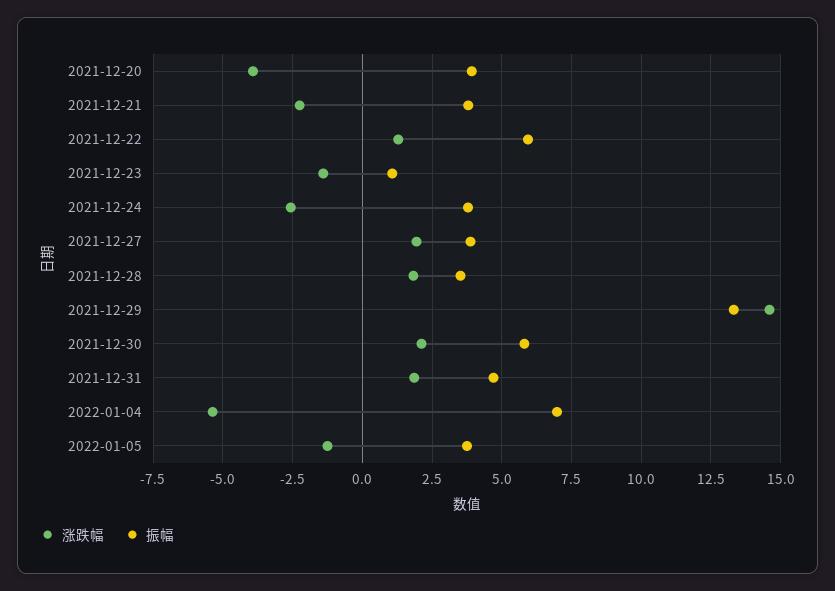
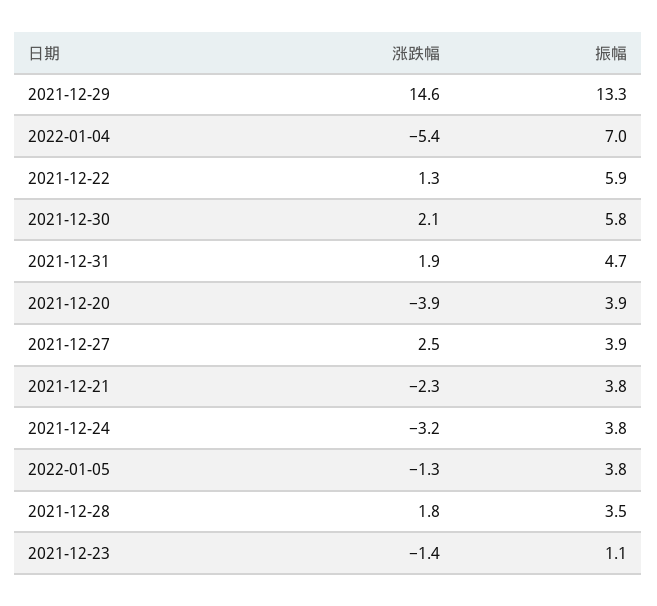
涨跌幅, 2021-12-24: -2.5 -> -3.2
涨跌幅, 2021-12-27: 2 -> 2.5

